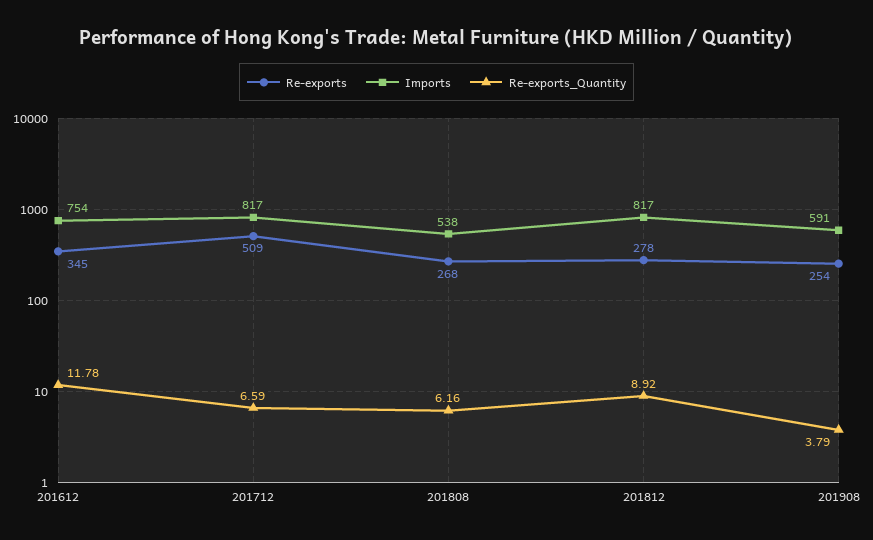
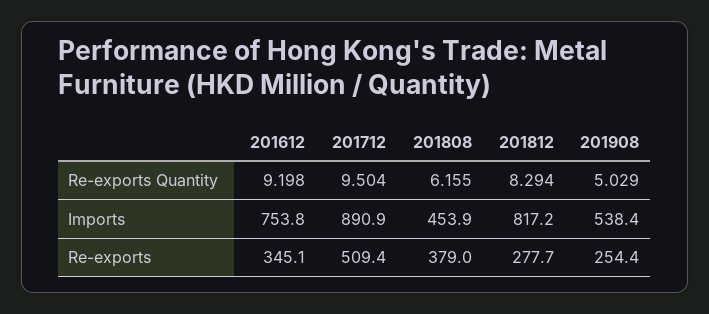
Re-exports_Quantity, 201612: 11.78 -> 9.198
Imports, 201712: 817 -> 890.9
Re-exports_Quantity, 201712: 6.59 -> 9.504
Re-exports, 201808: 268 -> 379
Imports, 201808: 538 -> 453.9
Re-exports_Quantity, 201812: 8.92 -> 8.294
Imports, 201908: 591 -> 538.4
Re-exports_Quantity, 201908: 3.79 -> 5.029

